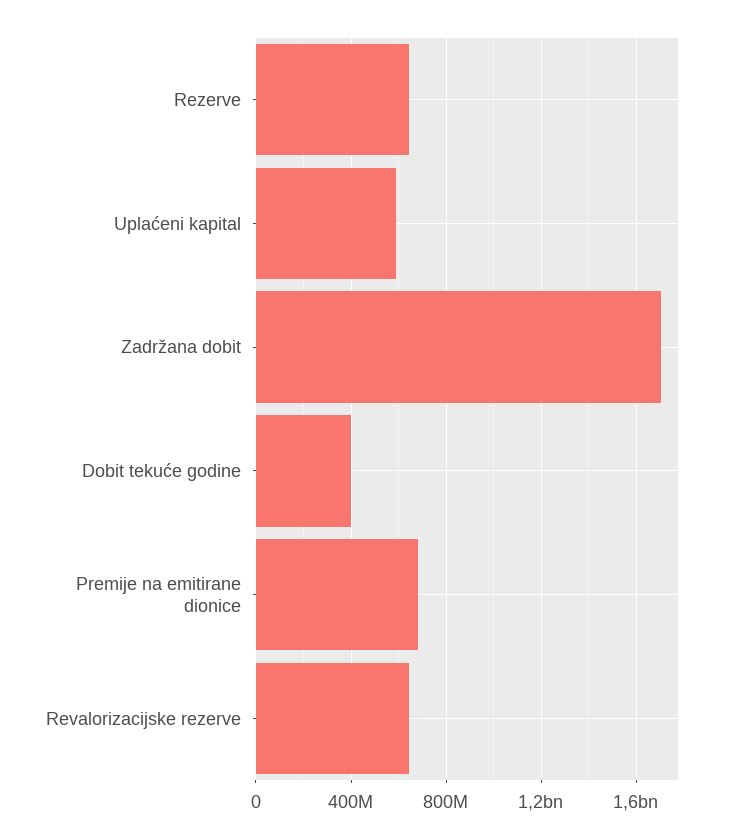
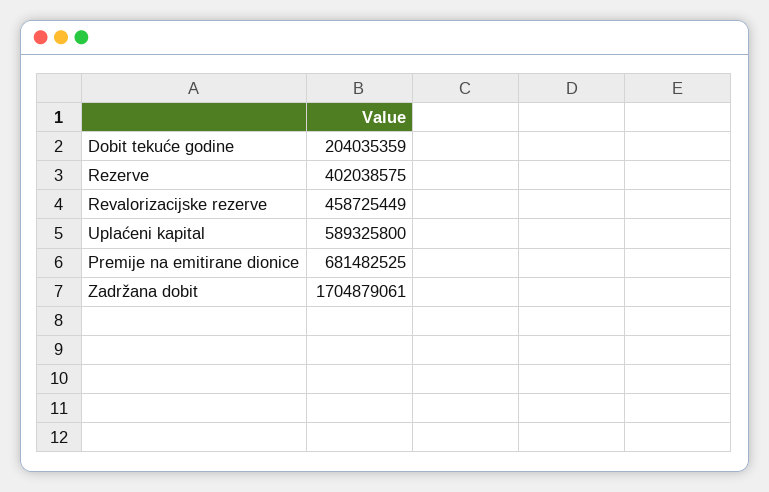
Rezerve: 650000000 -> 402038575
Dobit tekuće godine: 400000000 -> 204035359
Revalorizacijske rezerve: 650000000 -> 458725449

